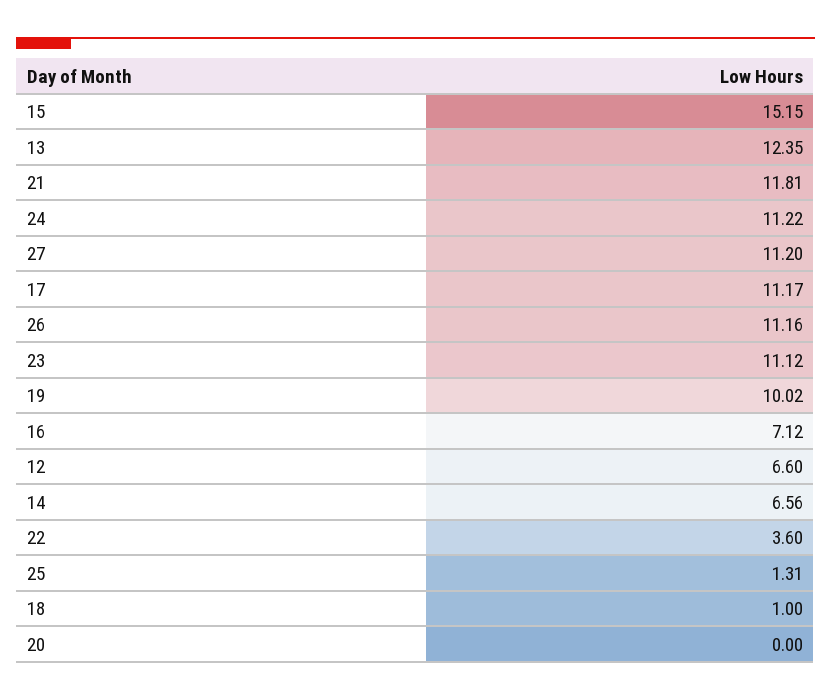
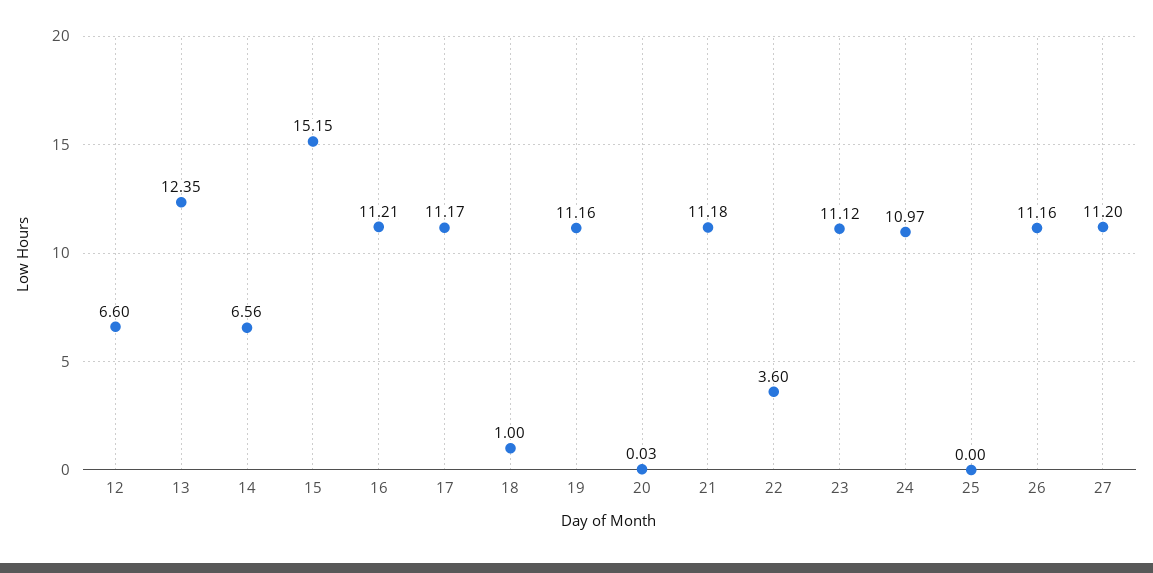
21: 11.81 -> 11.18
24: 11.22 -> 10.97
19: 10.02 -> 11.16
16: 7.12 -> 11.21
25: 1.31 -> 0
20: 0 -> 0.03

